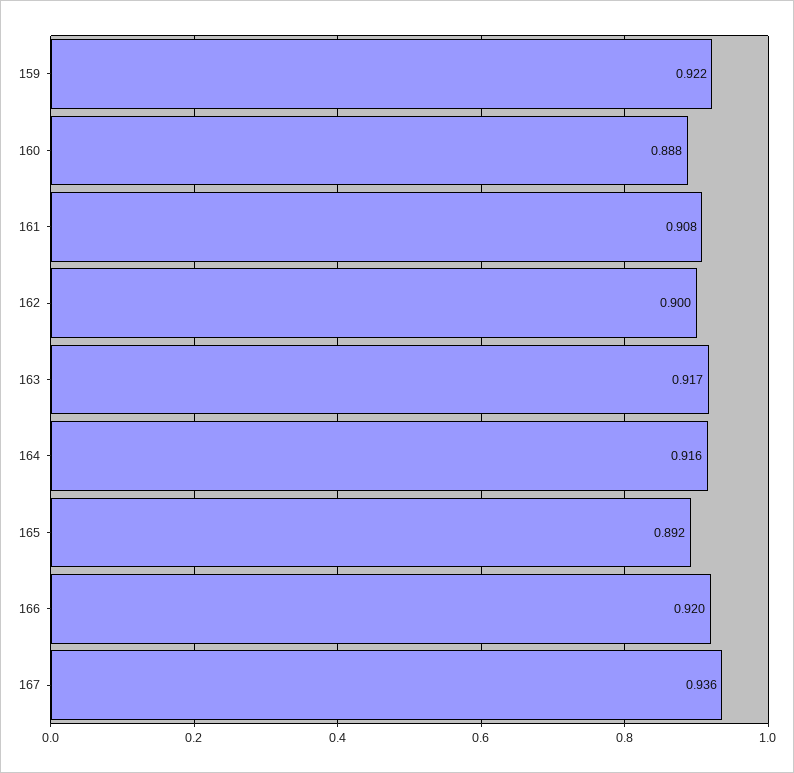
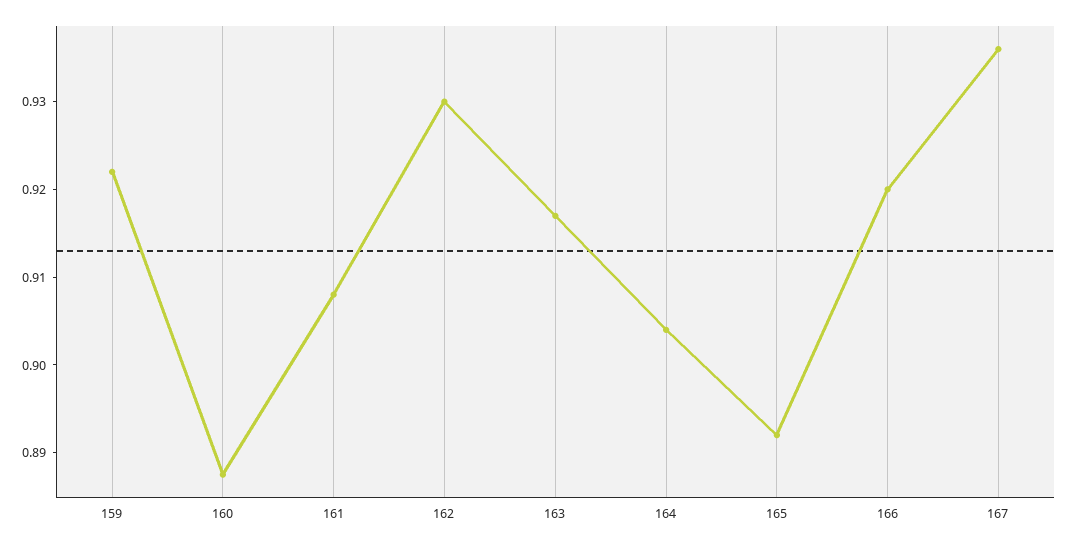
162: 0.9 -> 0.93
164: 0.916 -> 0.904

